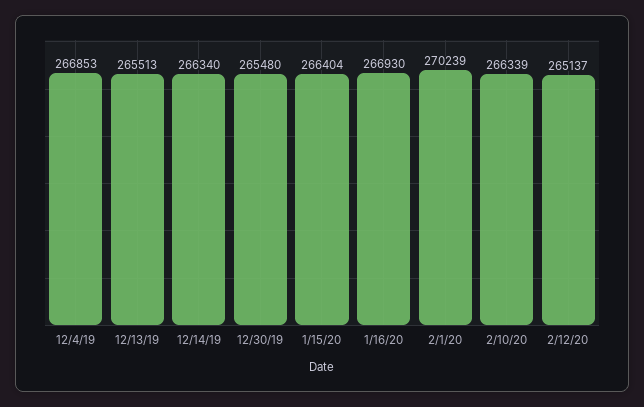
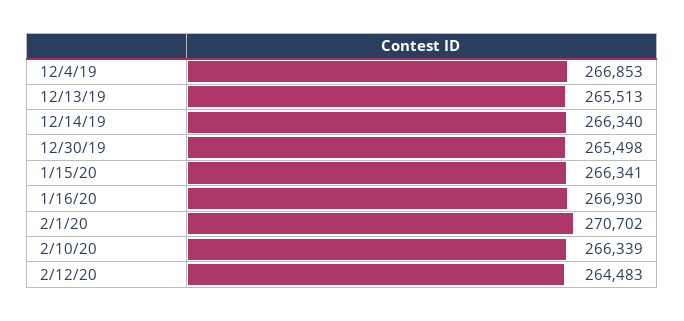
12/30/19: 265480 -> 265498
1/15/20: 266404 -> 266341
2/1/20: 270239 -> 270702
2/12/20: 265137 -> 264483

